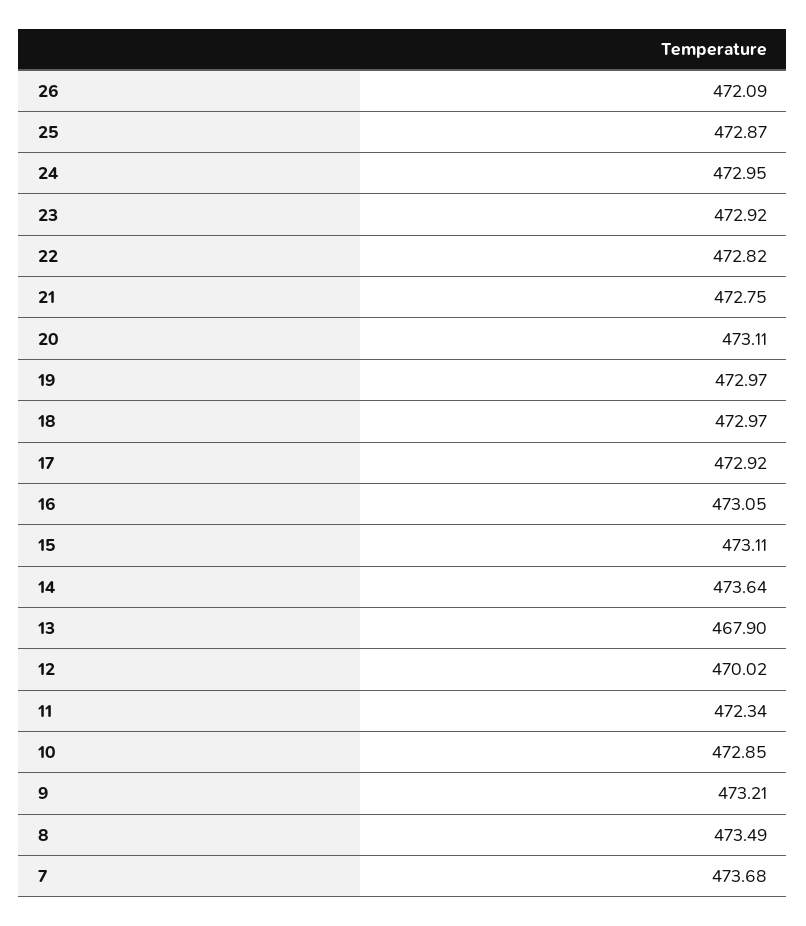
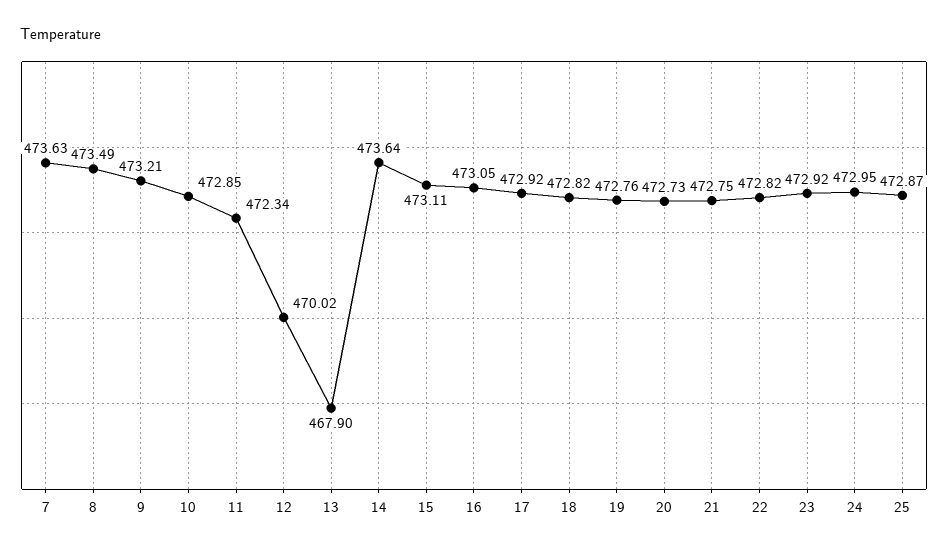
26: 472.09 -> none
20: 473.11 -> 472.73
19: 472.97 -> 472.76
18: 472.97 -> 472.82
7: 473.68 -> 473.63

